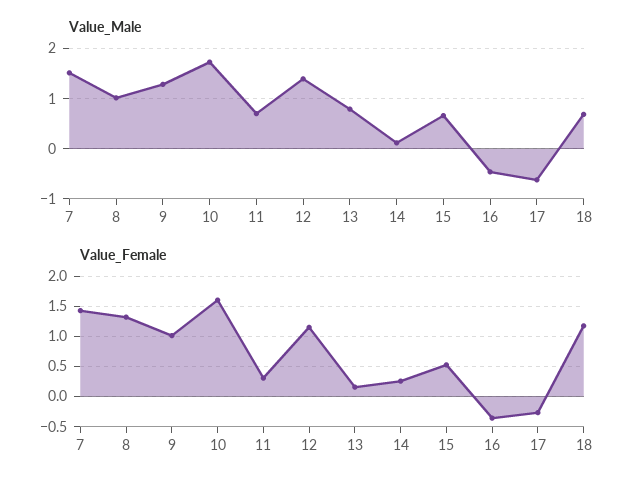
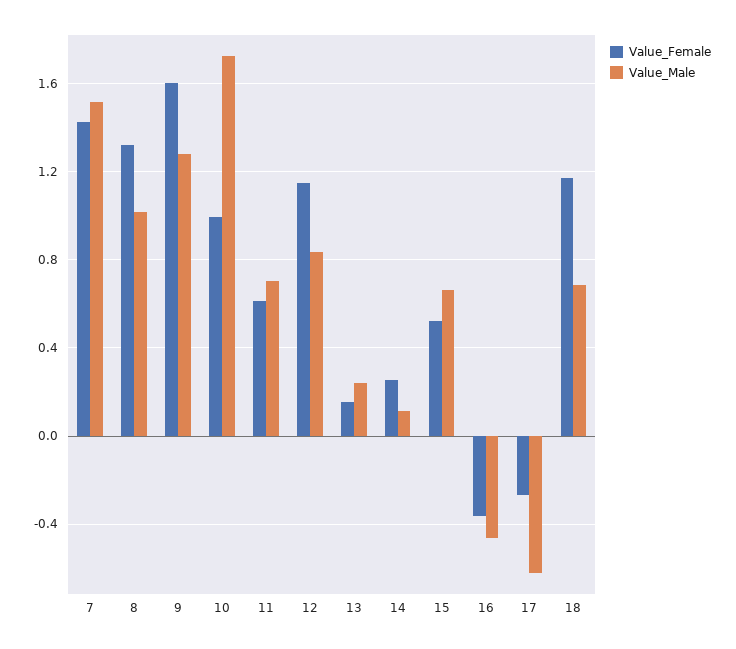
Value_Male, 12: 1.4 -> 0.85
Value_Male, 13: 0.8 -> 0.25
Value_Female, 9: 1 -> 1.6
Value_Female, 10: 1.6 -> 1
Value_Female, 11: 0.3 -> 0.6

